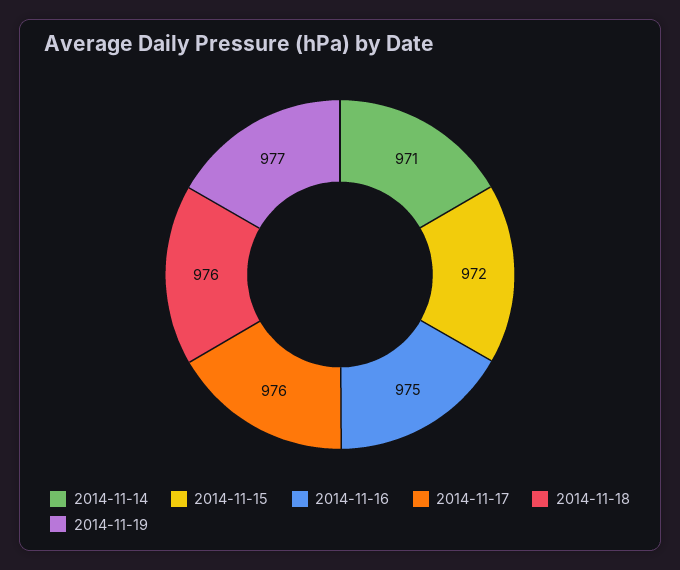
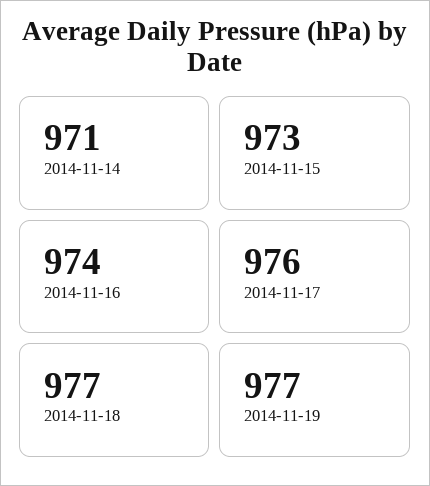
2014-11-15: 972 -> 973
2014-11-16: 975 -> 974
2014-11-18: 976 -> 977

